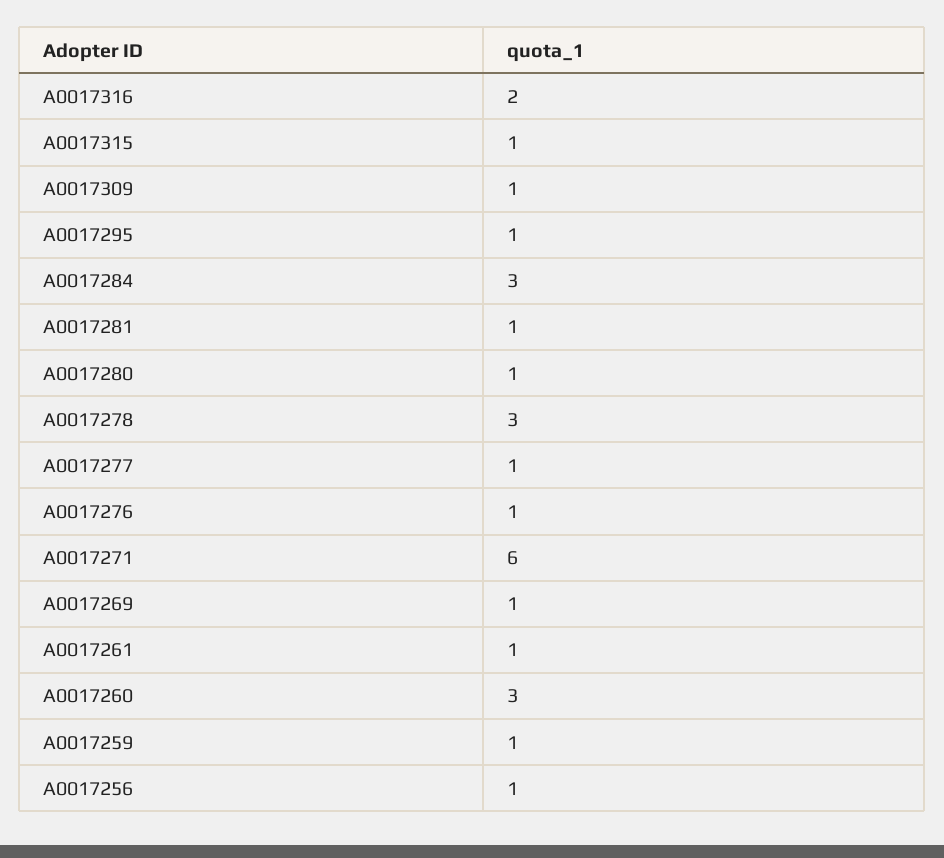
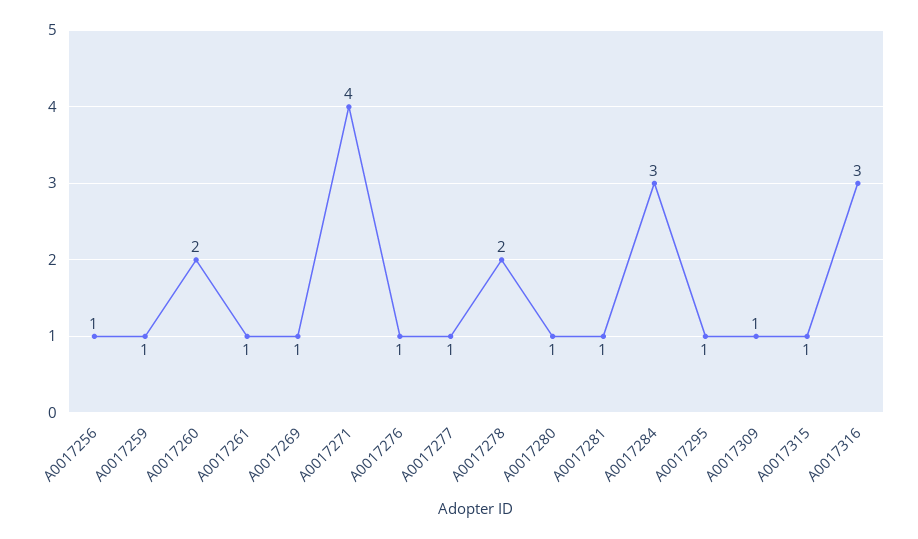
A0017316: 2 -> 3
A0017278: 3 -> 2
A0017271: 6 -> 4
A0017260: 3 -> 2

